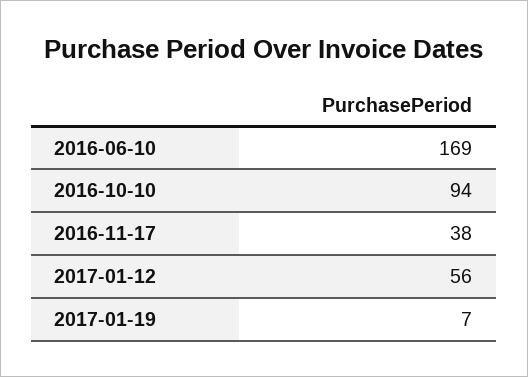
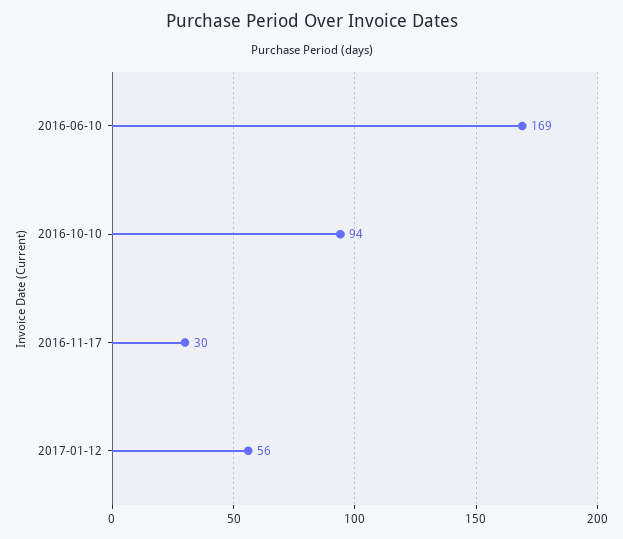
2016-11-17: 38 -> 30
2017-01-19: 7 -> none

